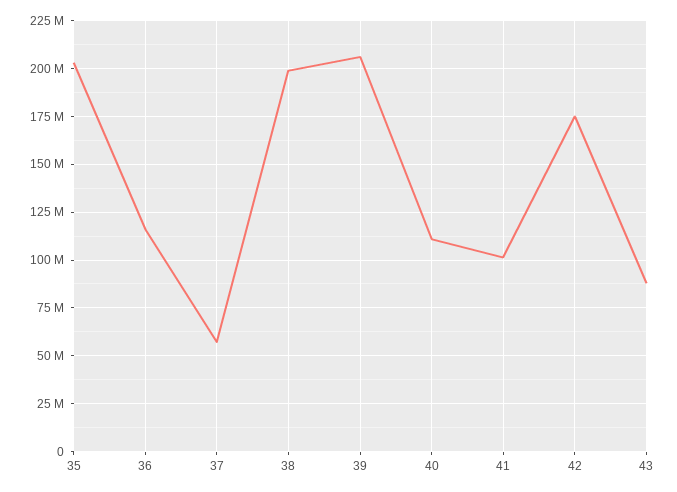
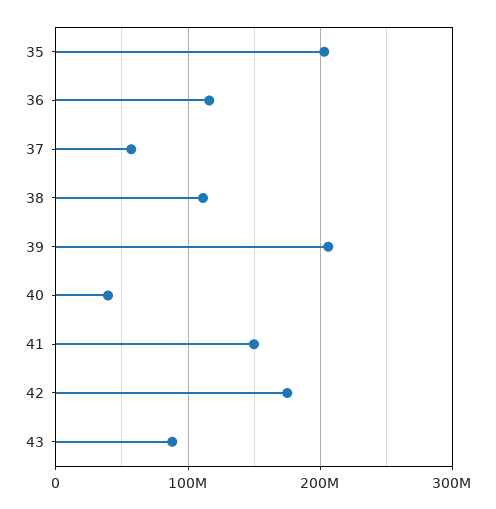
38: 200000000 -> 110000000
40: 110000000 -> 40000000
41: 100000000 -> 150000000

